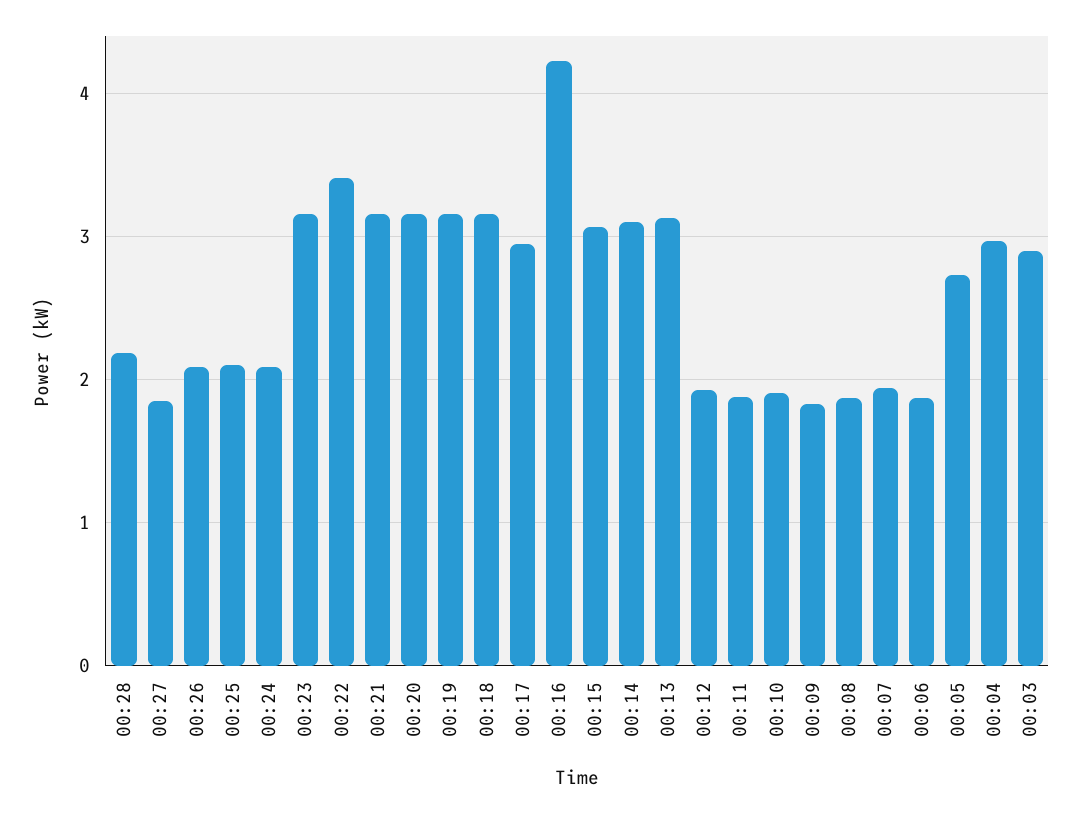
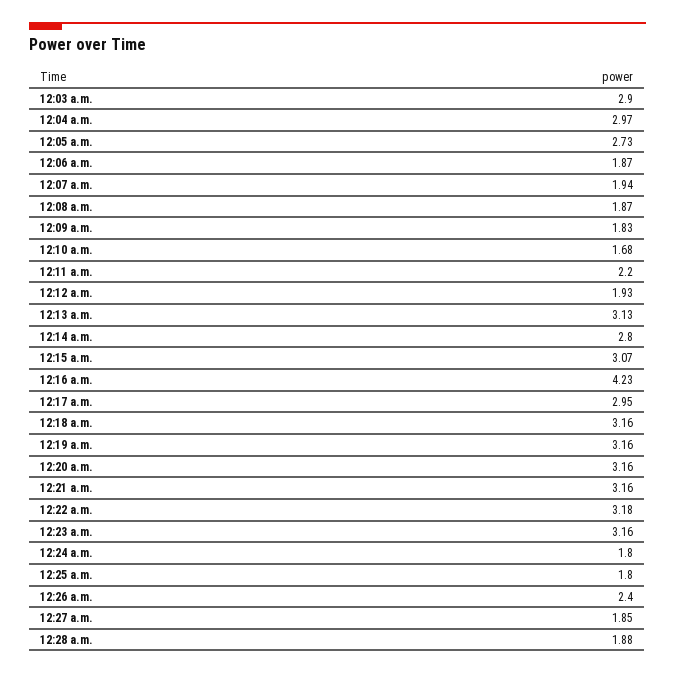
00:28: 2.2 -> 1.88
00:26: 2.1 -> 2.4
00:25: 2.1 -> 1.8
00:24: 2.1 -> 1.8
00:22: 3.4 -> 3.18
00:14: 3.1 -> 2.8
00:11: 1.9 -> 2.2
00:10: 1.9 -> 1.68

